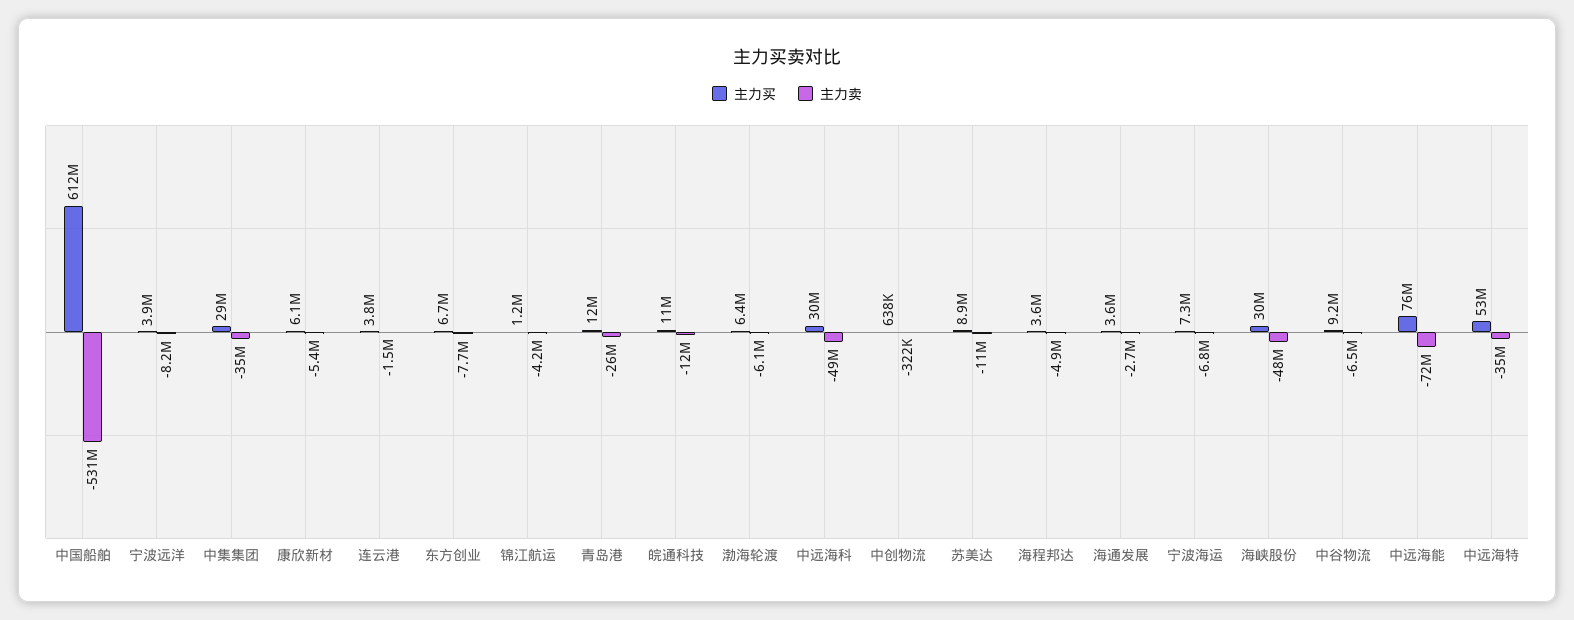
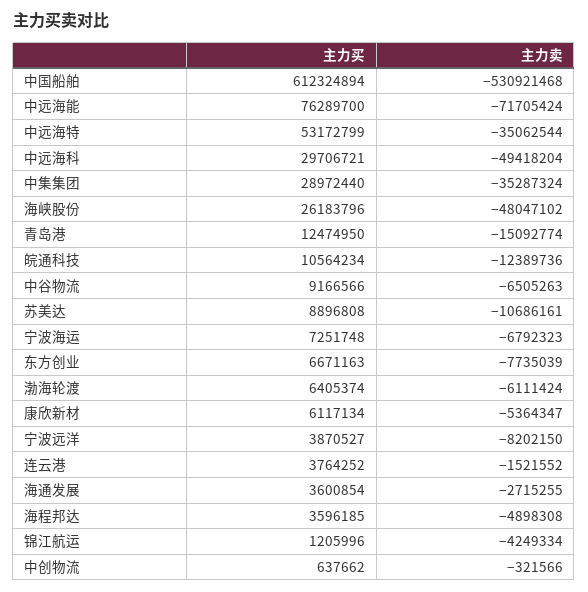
主力卖, 青岛港: -26000000 -> -15092774
主力买, 海峡股份: 30000000 -> 26183796

